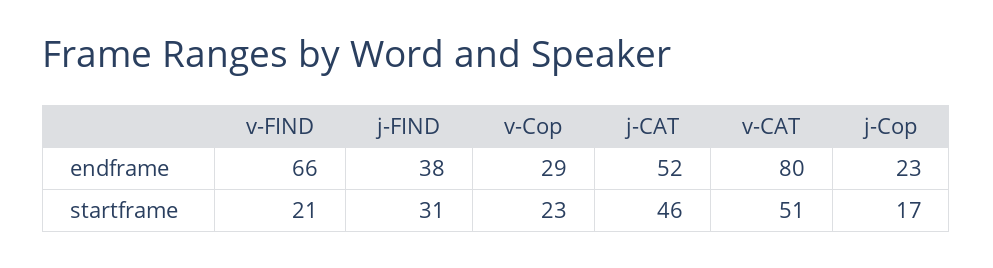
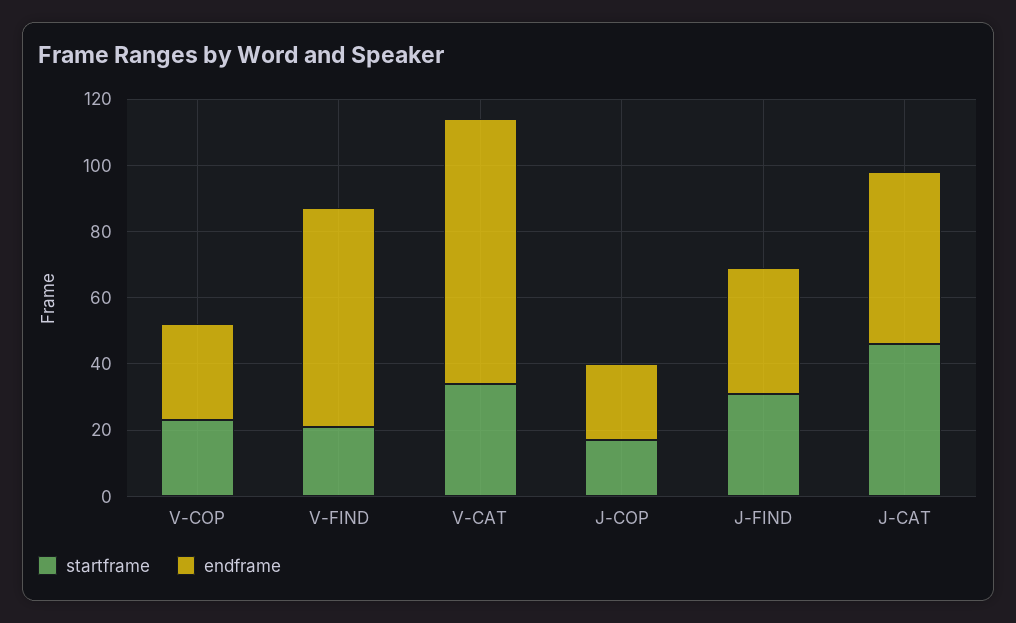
startframe, v-CAT: 51 -> 35

